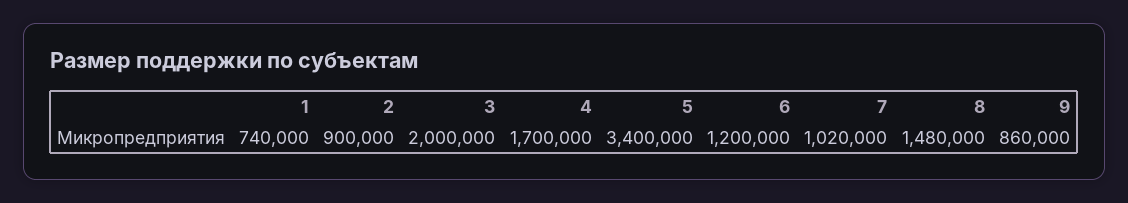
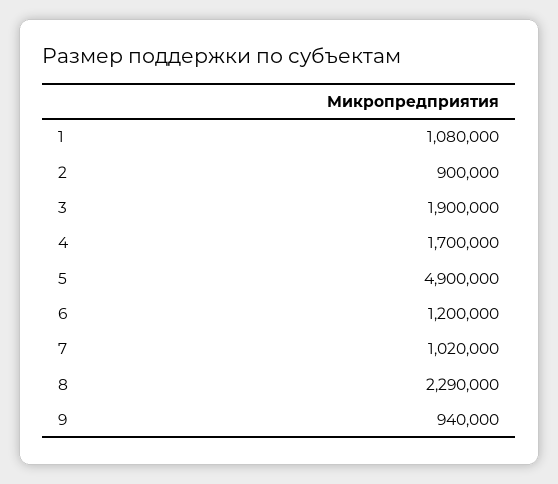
1: 740000 -> 1080000
3: 2000000 -> 1900000
5: 3400000 -> 4900000
8: 1480000 -> 2290000
9: 860000 -> 940000

